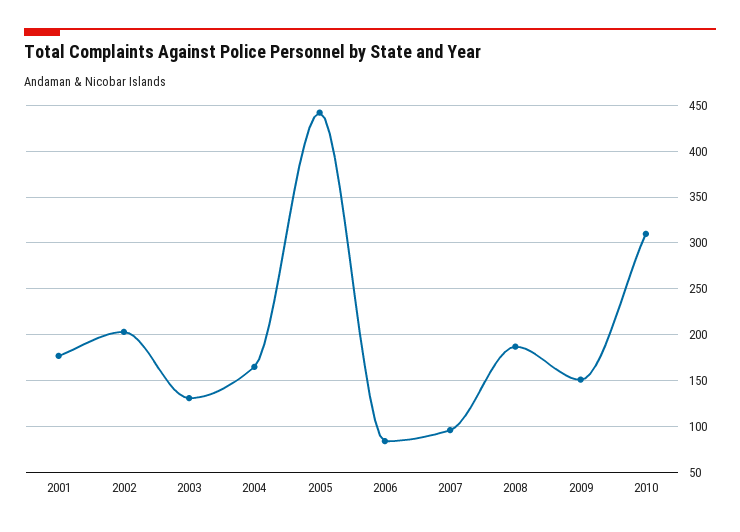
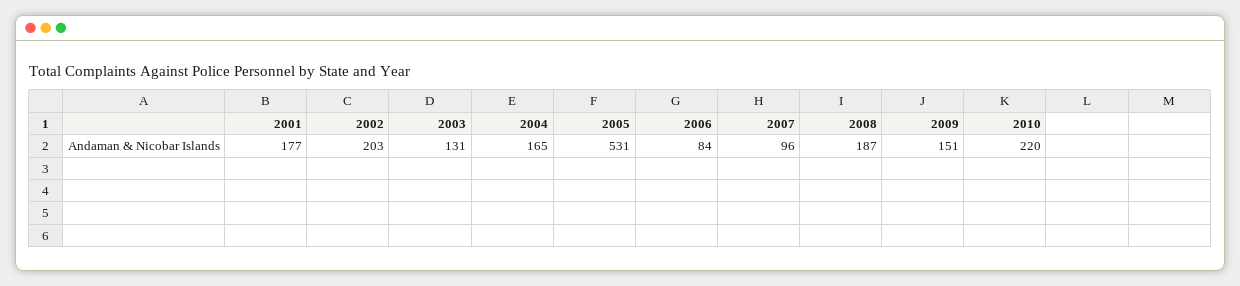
2005: 440 -> 531
2010: 310 -> 220

